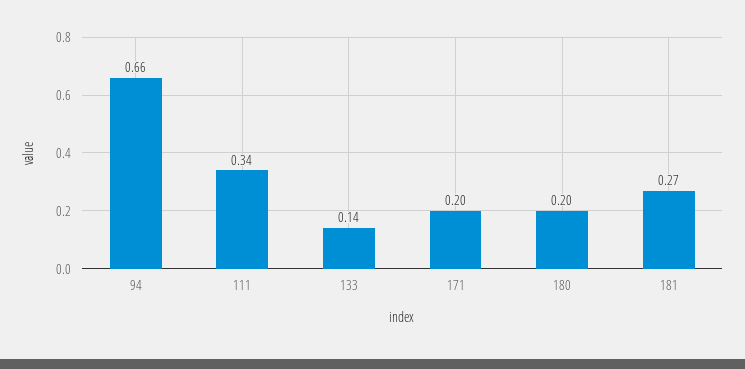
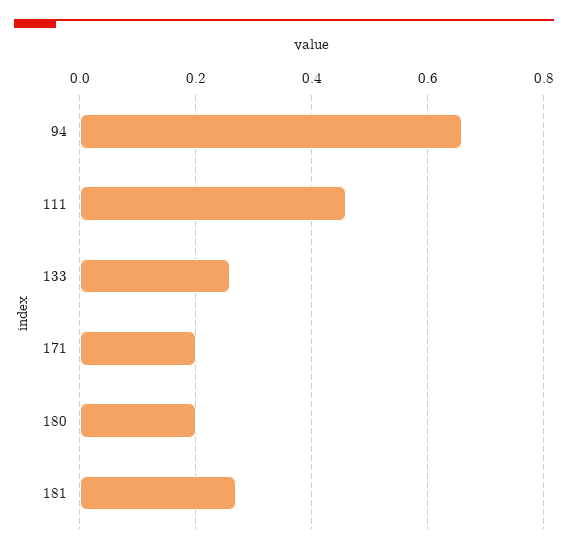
111: 0.34 -> 0.45
133: 0.14 -> 0.25

